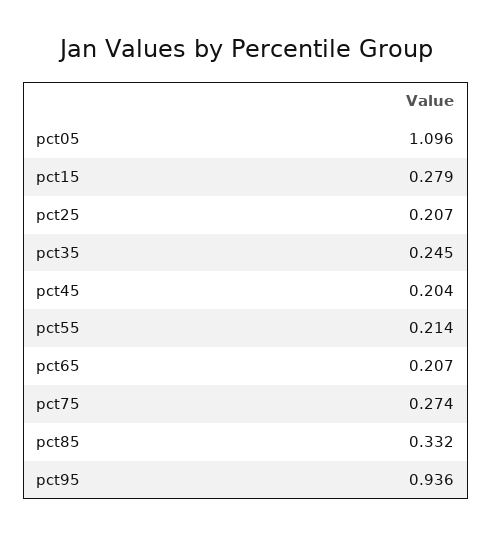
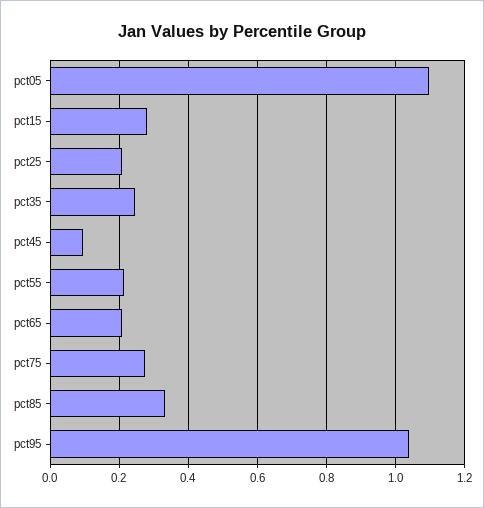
pct45: 0.204 -> 0.1
pct95: 0.936 -> 1.04

